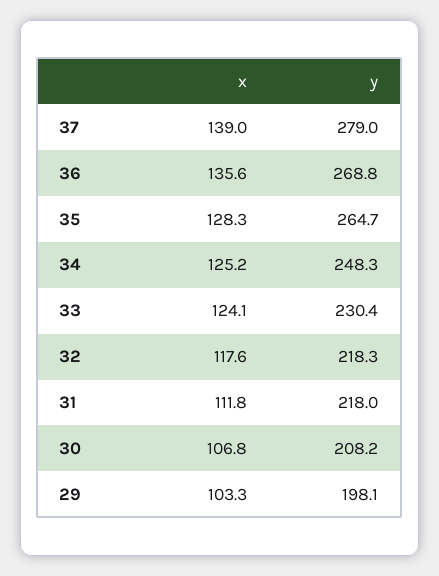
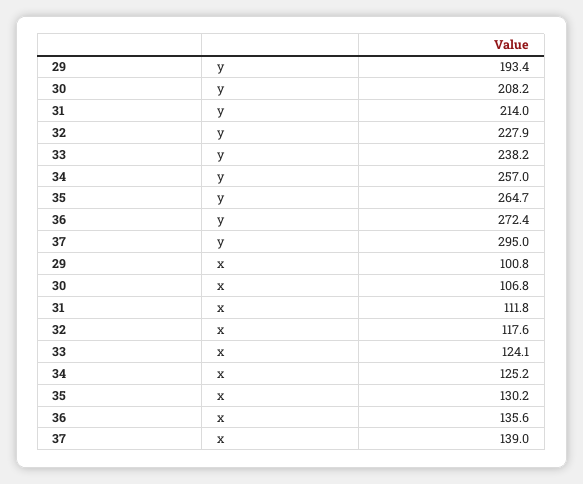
y, 37: 279 -> 295
y, 36: 268.8 -> 272.4
x, 35: 128.3 -> 130.2
y, 34: 248.3 -> 257
y, 33: 230.4 -> 238.2
y, 32: 218.3 -> 227.9
y, 31: 218 -> 214
x, 29: 103.3 -> 100.8
y, 29: 198.1 -> 193.4

